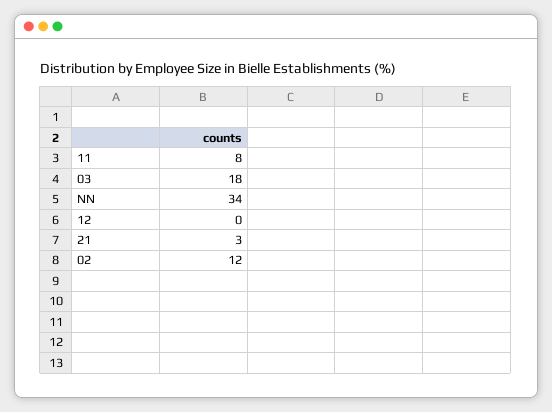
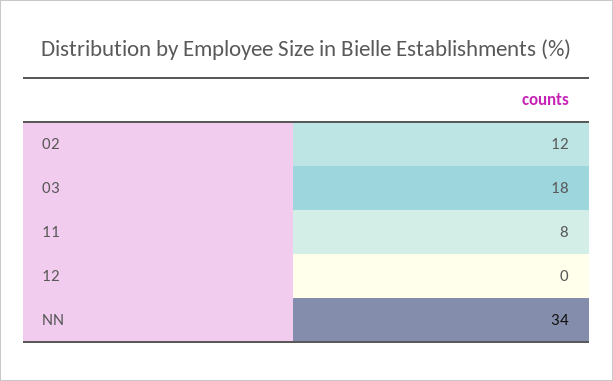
21: 3 -> none

